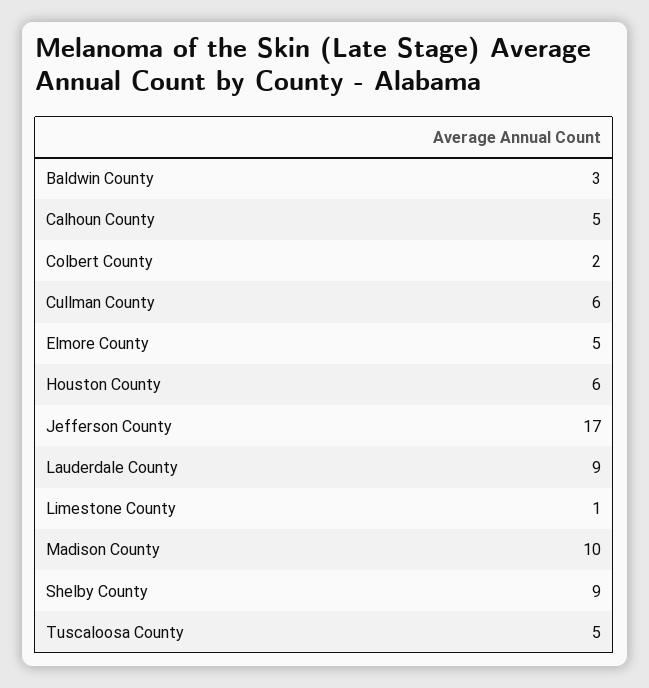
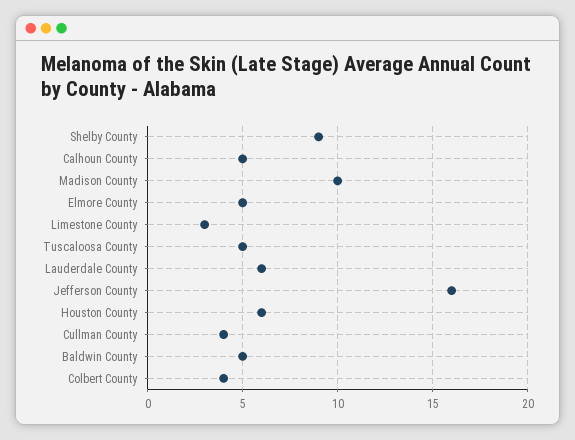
Baldwin County: 3 -> 5
Colbert County: 2 -> 4
Cullman County: 6 -> 4
Jefferson County: 17 -> 16
Lauderdale County: 9 -> 6
Limestone County: 1 -> 3

